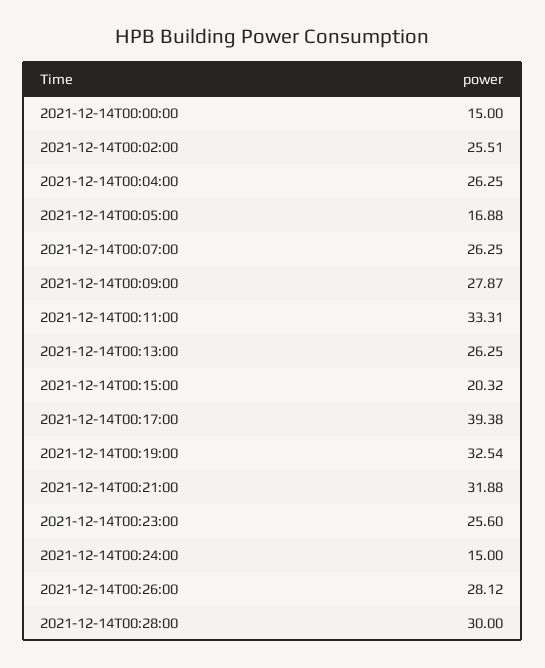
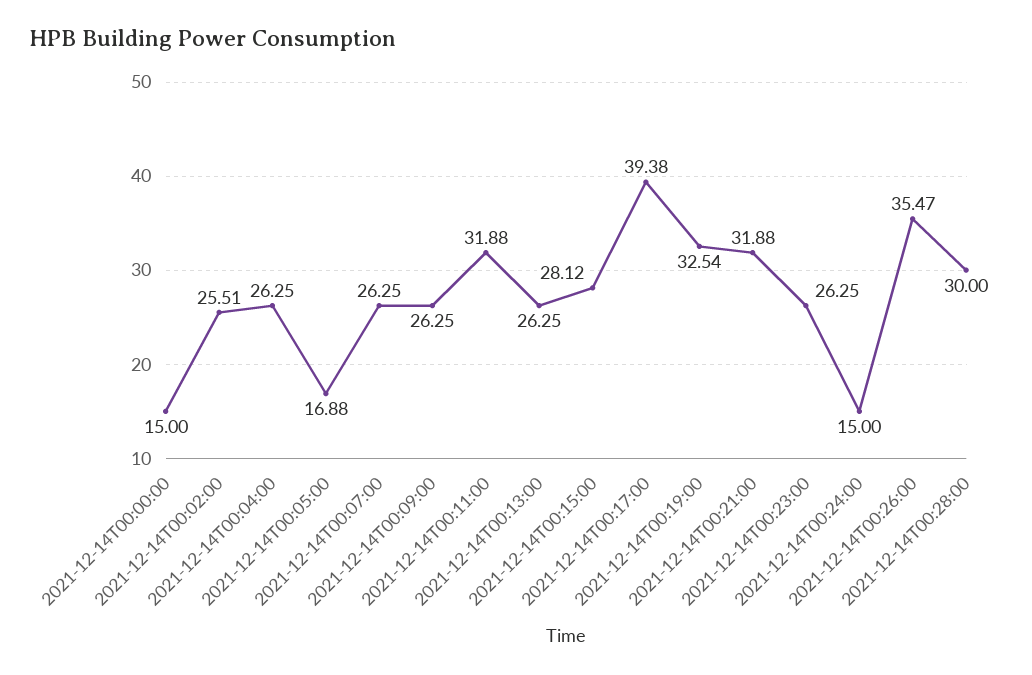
2021-12-14T00:09:00: 27.87 -> 26.25
2021-12-14T00:11:00: 33.31 -> 31.88
2021-12-14T00:15:00: 20.32 -> 28.12
2021-12-14T00:23:00: 25.6 -> 26.25
2021-12-14T00:26:00: 28.12 -> 35.47

